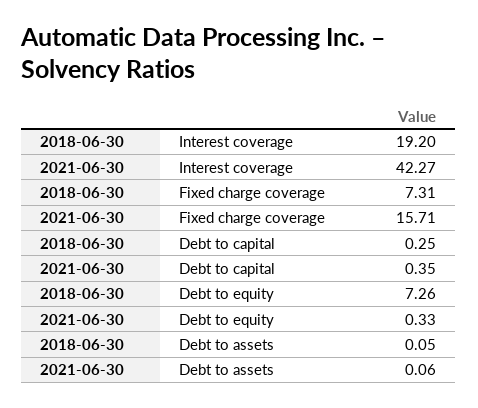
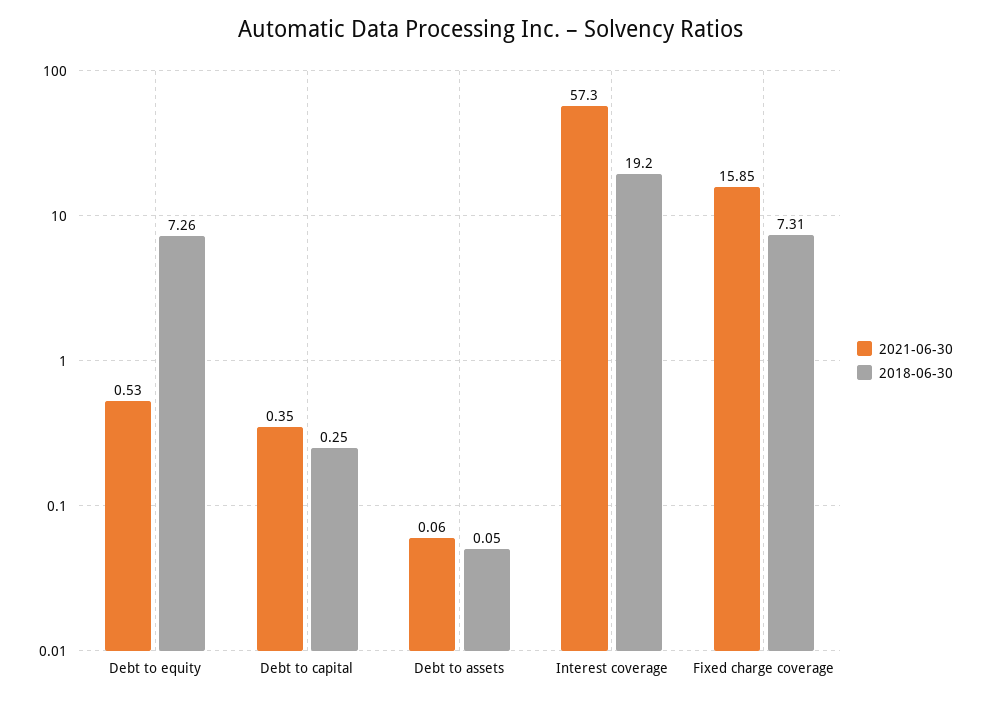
2021-06-30, Interest coverage: 42.27 -> 57.3
2021-06-30, Fixed charge coverage: 15.71 -> 15.85
2021-06-30, Debt to equity: 0.33 -> 0.53

